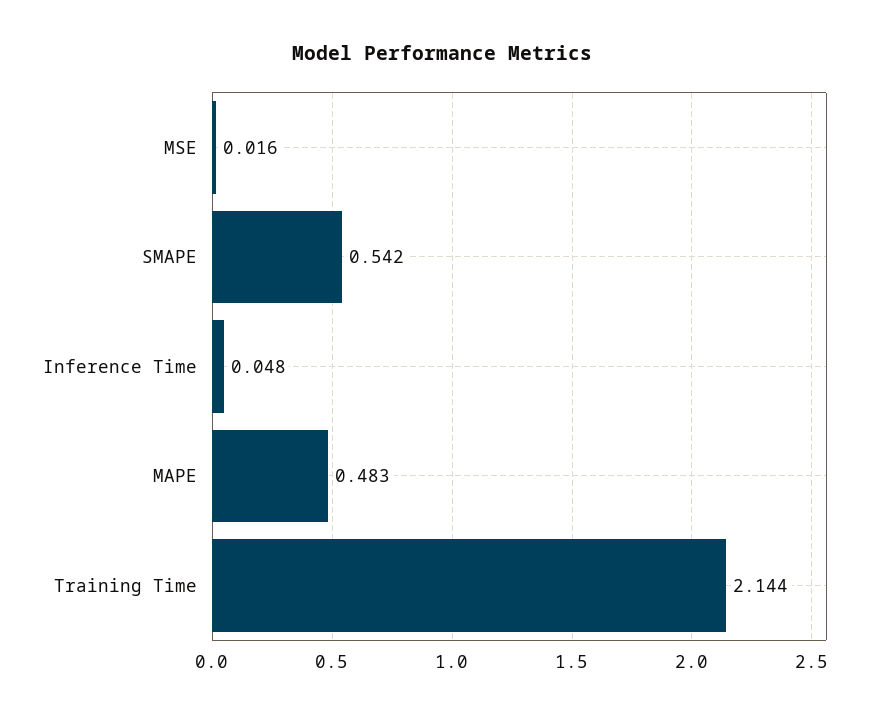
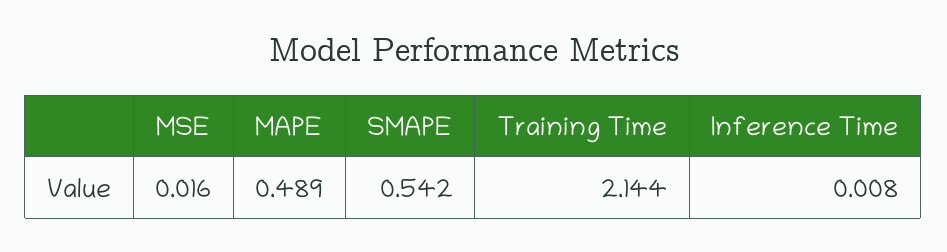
Inference Time: 0.048 -> 0.008
MAPE: 0.483 -> 0.489

